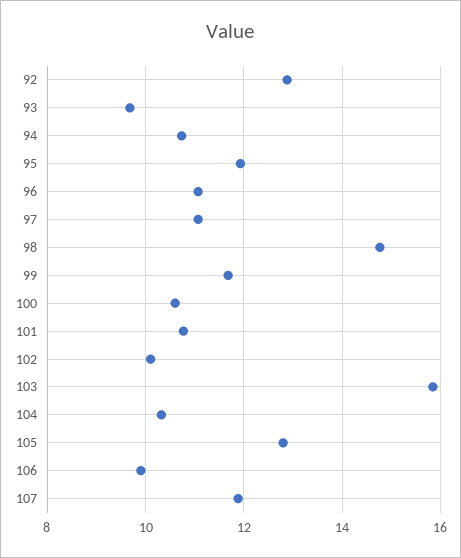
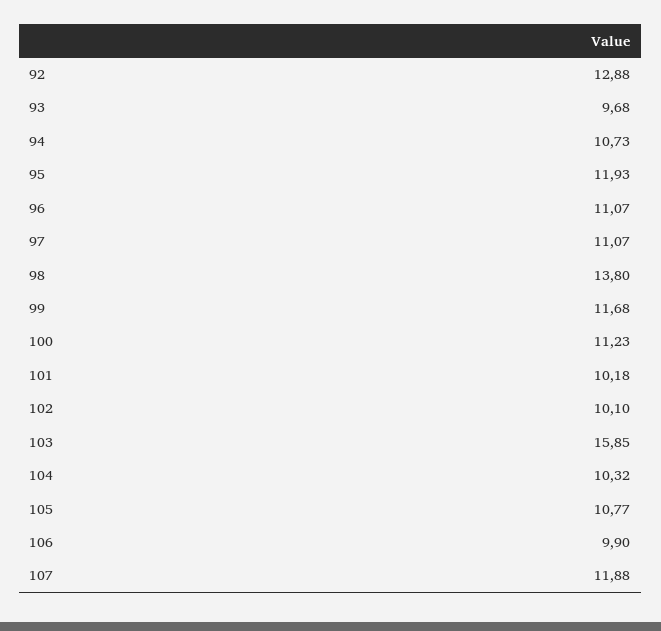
98: 14.8 -> 13.8
100: 10.6 -> 11.23
101: 10.8 -> 10.18
105: 12.8 -> 10.77

